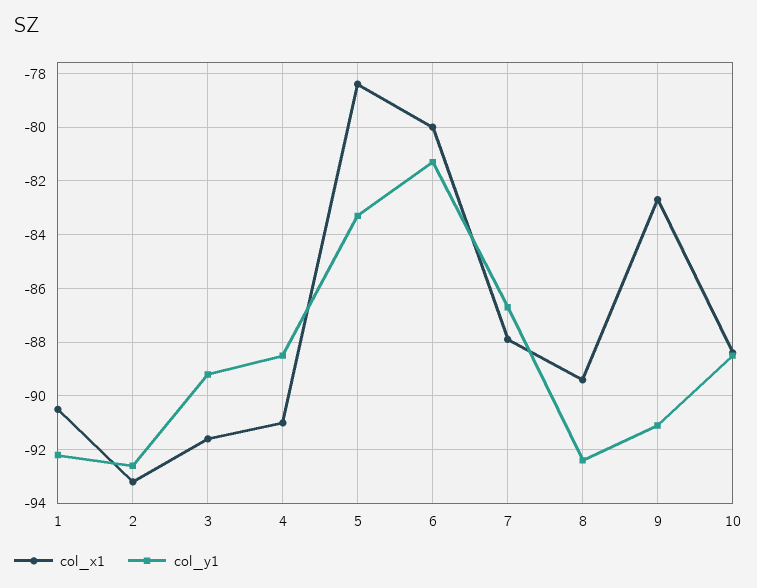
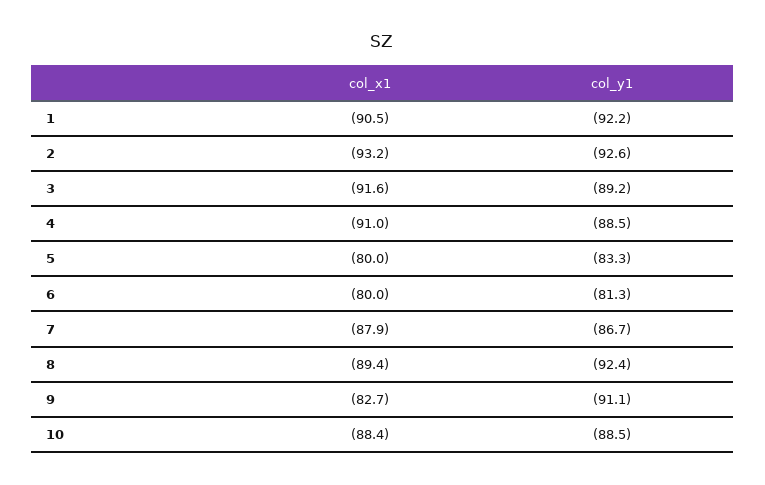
col_x1, 5: -78.5 -> -80

